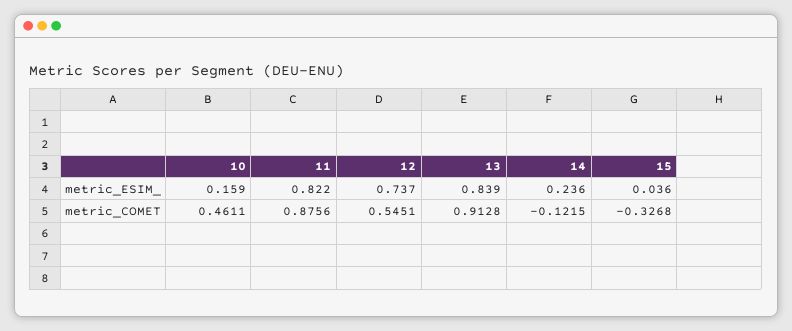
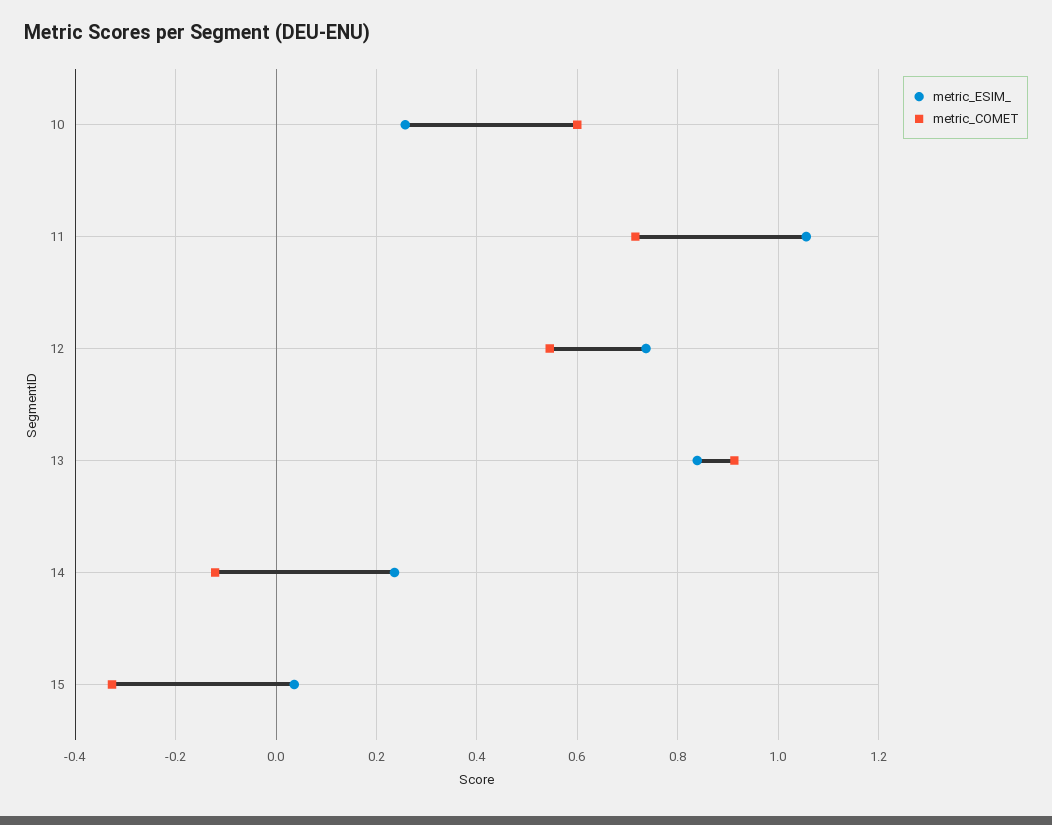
metric_ESIM_, 10: 0.159 -> 0.26
metric_ESIM_, 11: 0.822 -> 1.06
metric_COMET, 10: 0.4611 -> 0.6
metric_COMET, 11: 0.8756 -> 0.72

